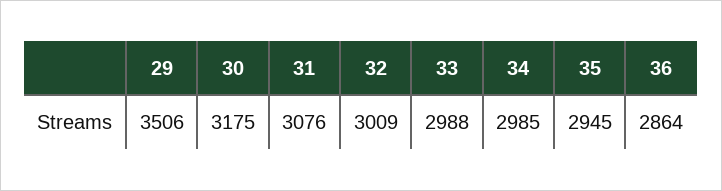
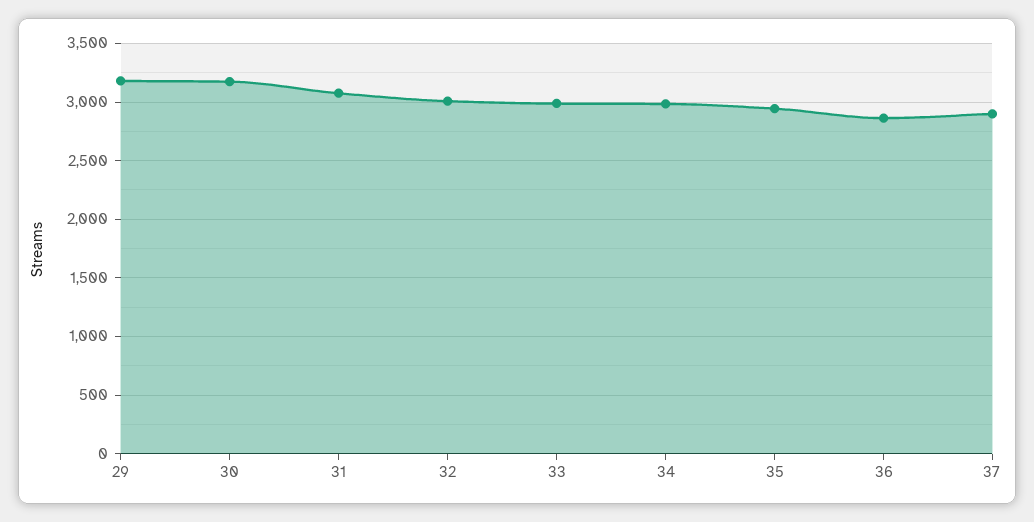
29: 3506 -> 3200
37: none -> 2900

